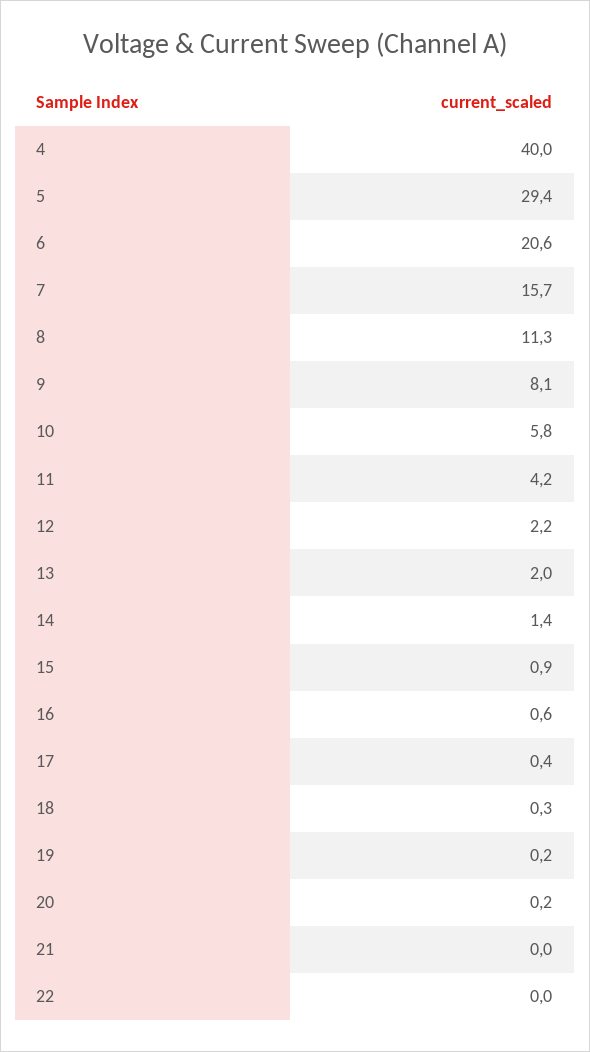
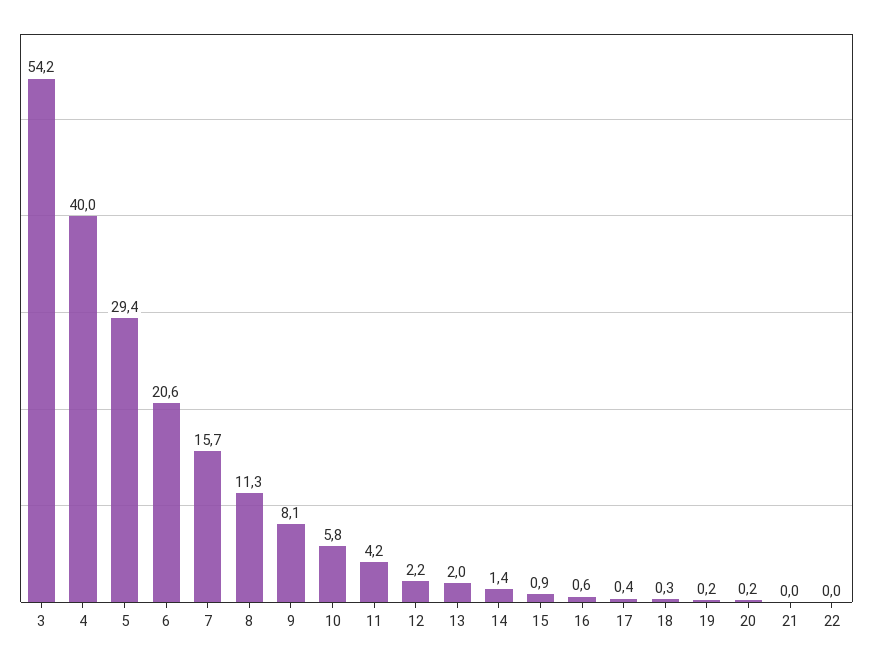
3: none -> 54.2

